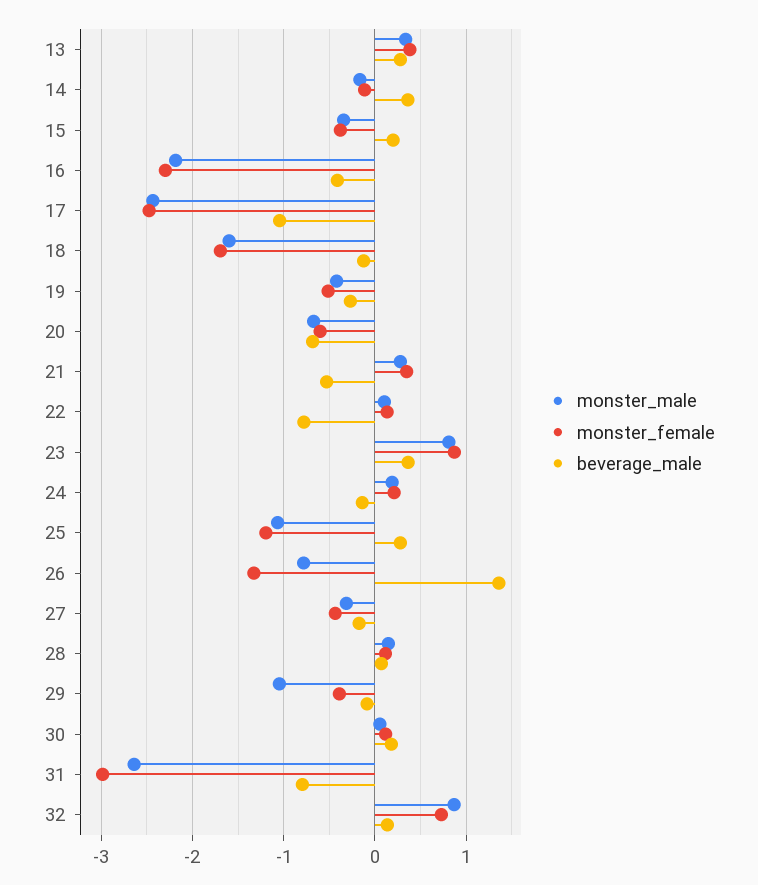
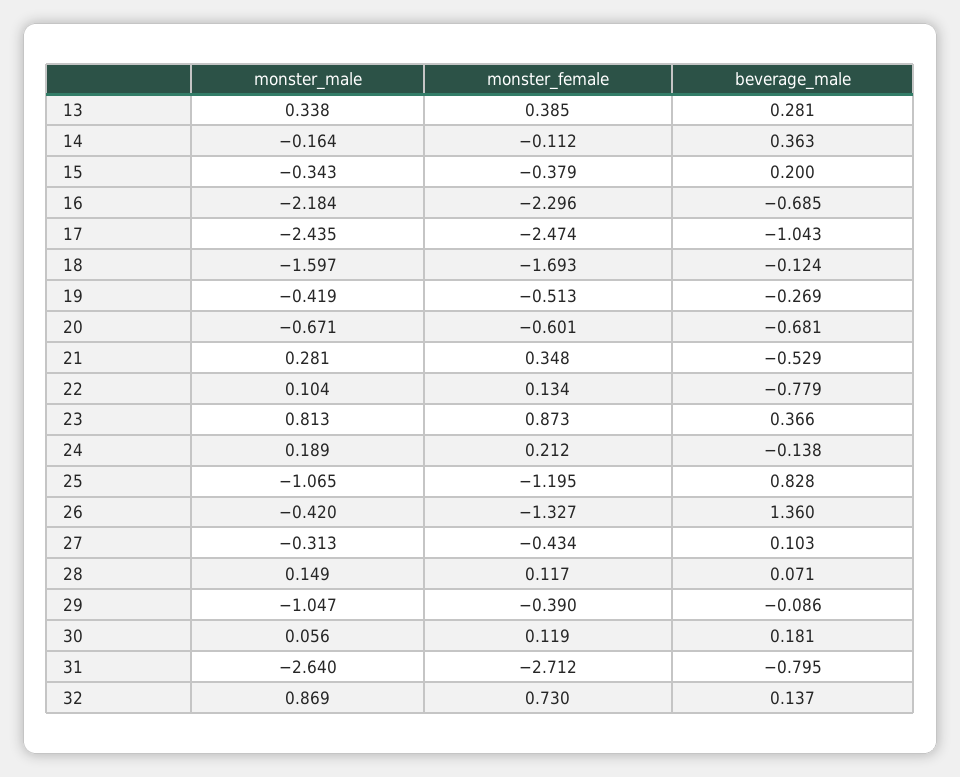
beverage_male, 16: -0.4 -> -0.685
beverage_male, 25: 0.3 -> 0.828
monster_male, 26: -0.8 -> -0.42
beverage_male, 27: -0.2 -> 0.103
monster_female, 31: -3 -> -2.712

